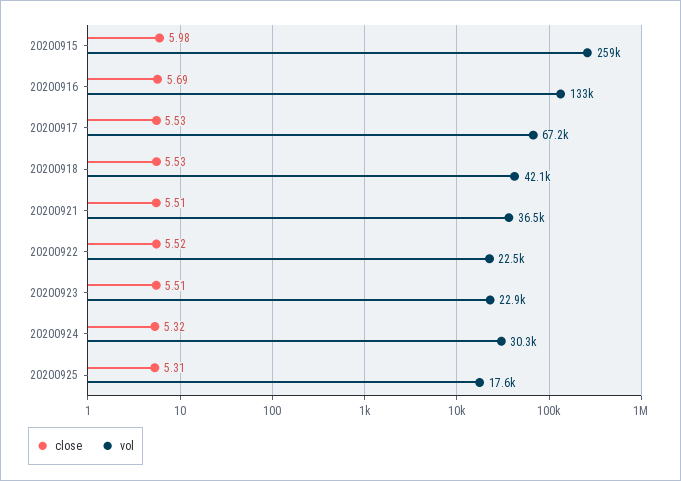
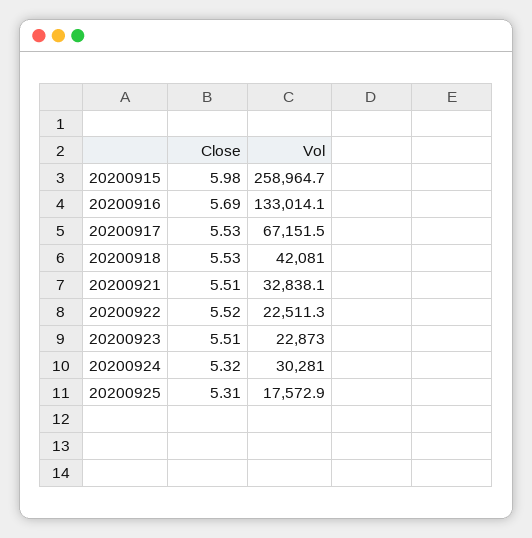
vol, 20200921: 36500 -> 32838.1

